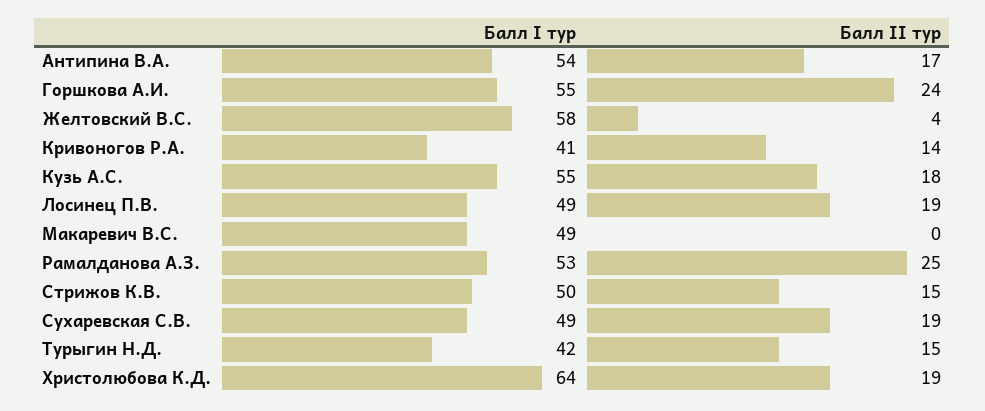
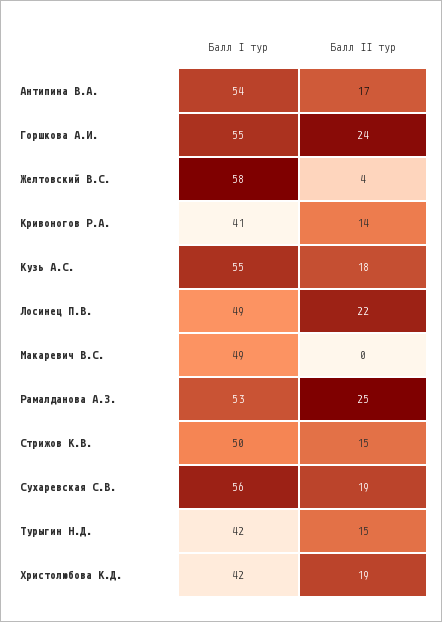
Балл II тур, Лосинец П.В.: 19 -> 22
Балл I тур, Сухаревская С.В.: 49 -> 56
Балл I тур, Христолюбова К.Д.: 64 -> 42

